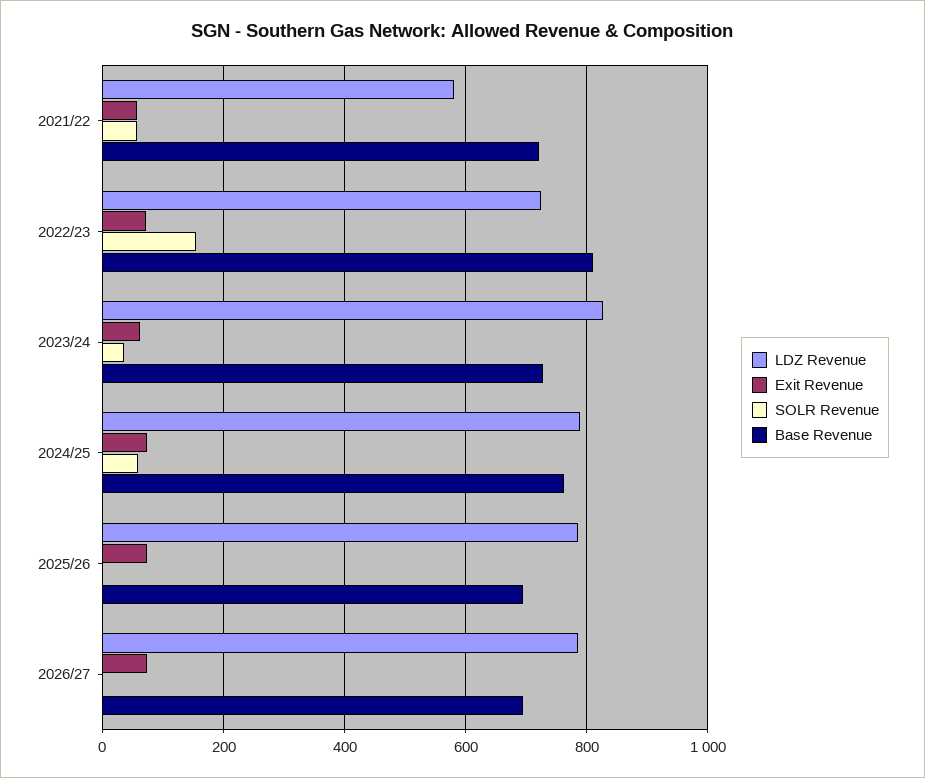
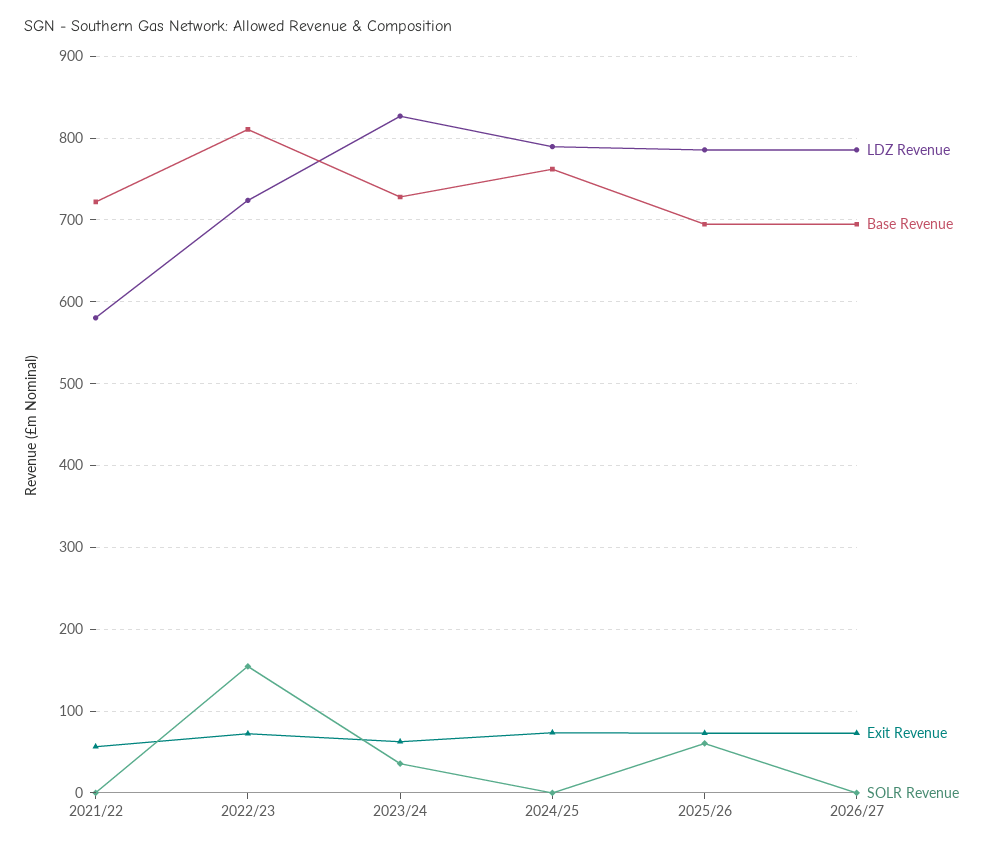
SOLR Revenue, 2021/22: 60 -> 0
SOLR Revenue, 2024/25: 60 -> 0
SOLR Revenue, 2025/26: 0 -> 60

